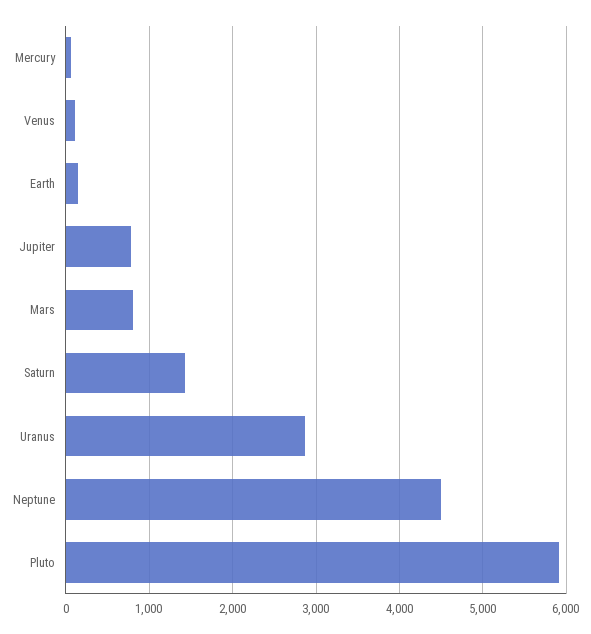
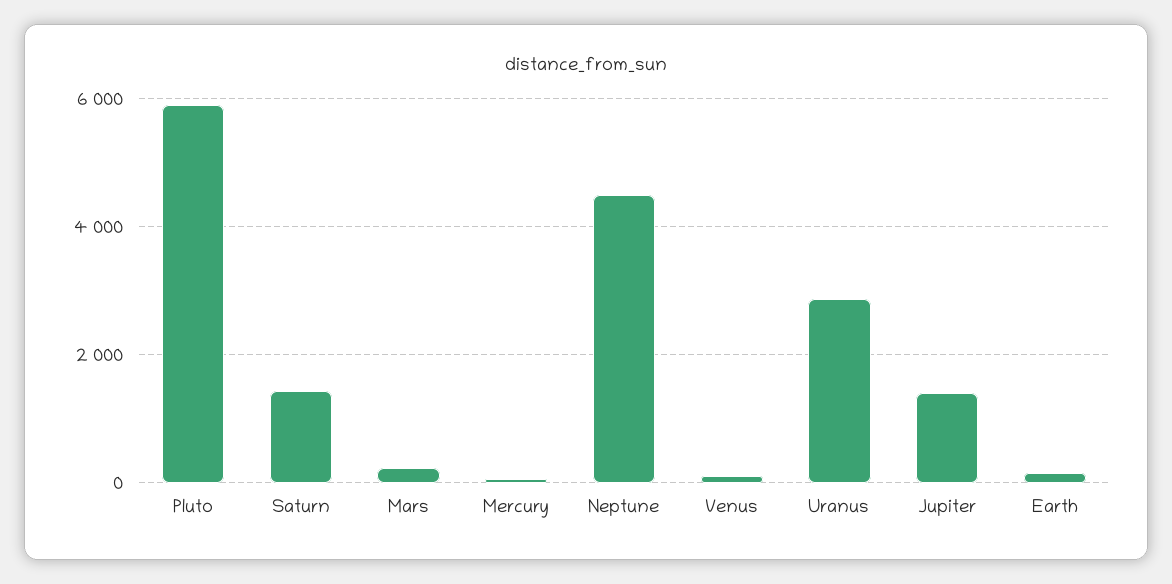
Jupiter: 800 -> 1400
Mars: 800 -> 200

